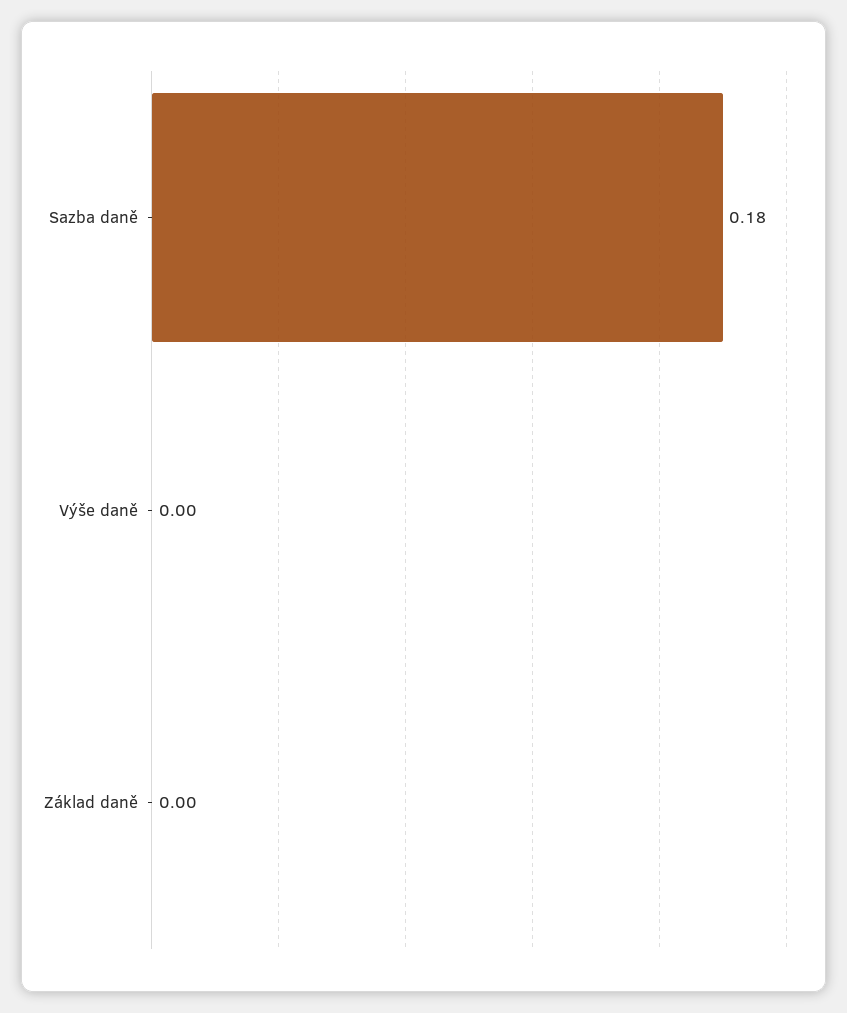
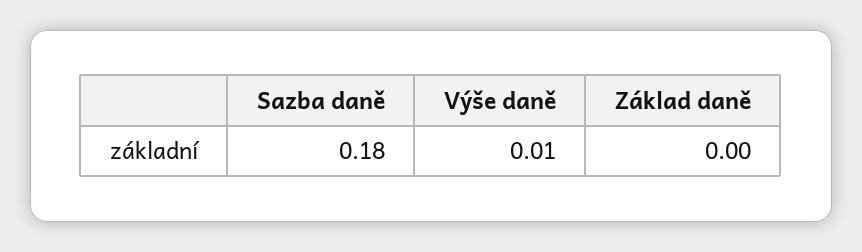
Výše daně: 0 -> 0.01

